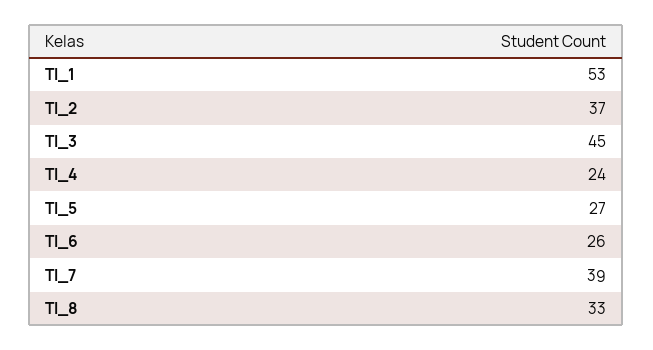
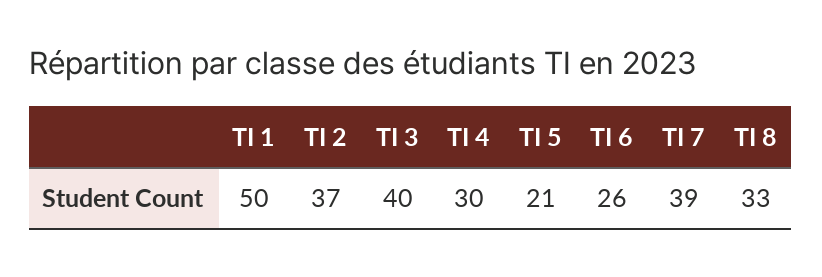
TI_1: 53 -> 50
TI_3: 45 -> 40
TI_4: 24 -> 30
TI_5: 27 -> 21

